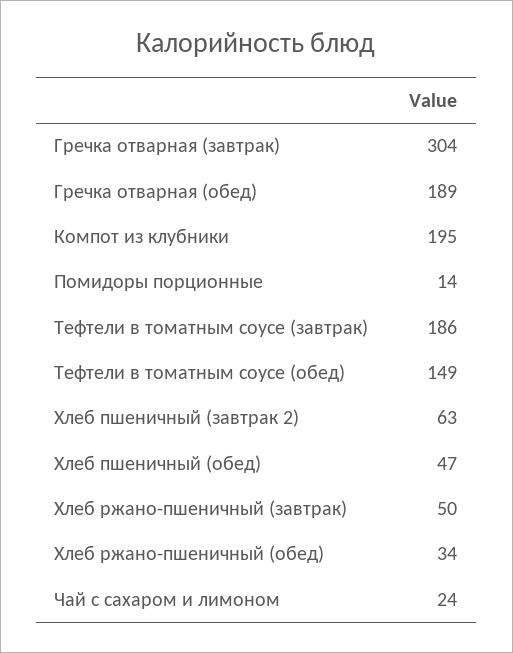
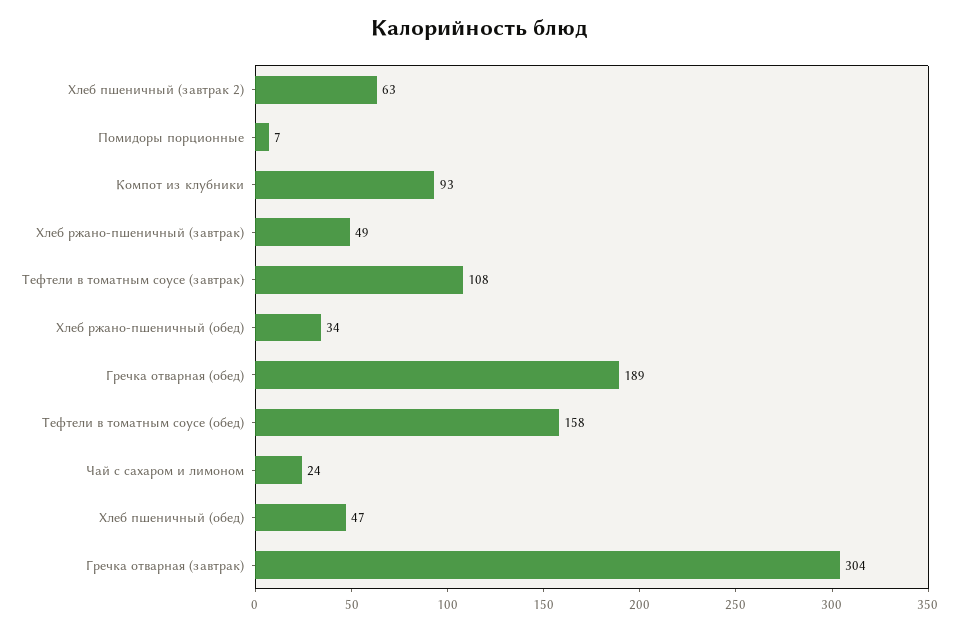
Компот из клубники: 195 -> 93
Помидоры порционные: 14 -> 7
Тефтели в томатным соусе (завтрак): 186 -> 108
Тефтели в томатным соусе (обед): 149 -> 158
Хлеб ржано-пшеничный (завтрак): 50 -> 49

